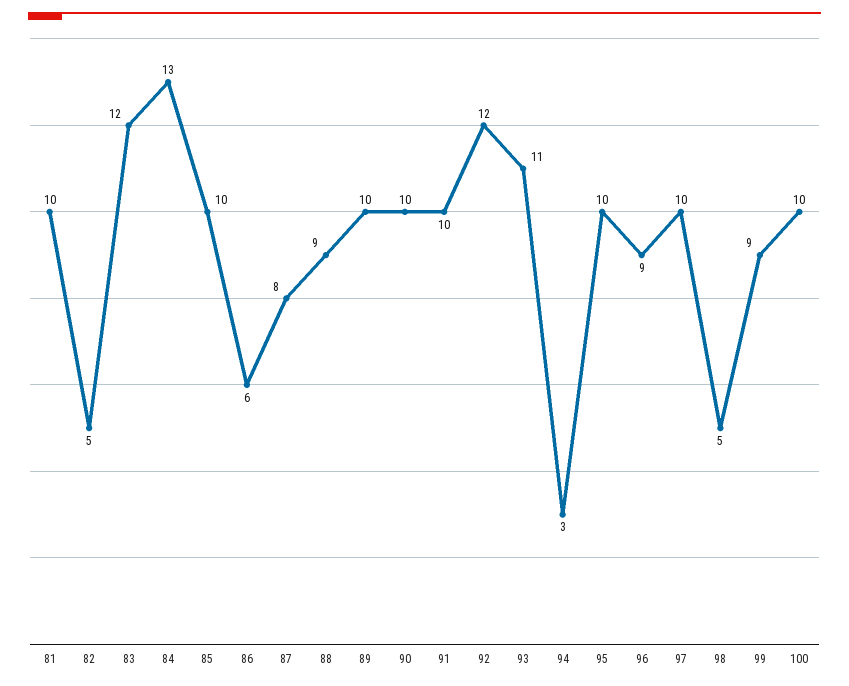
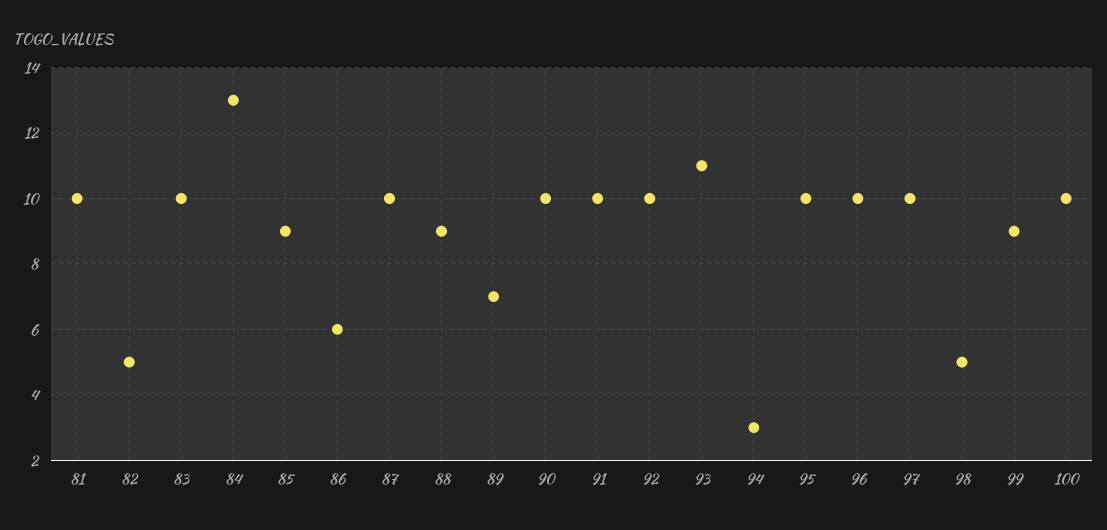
83: 12 -> 10
85: 10 -> 9
87: 8 -> 10
89: 10 -> 7
92: 12 -> 10
96: 9 -> 10

